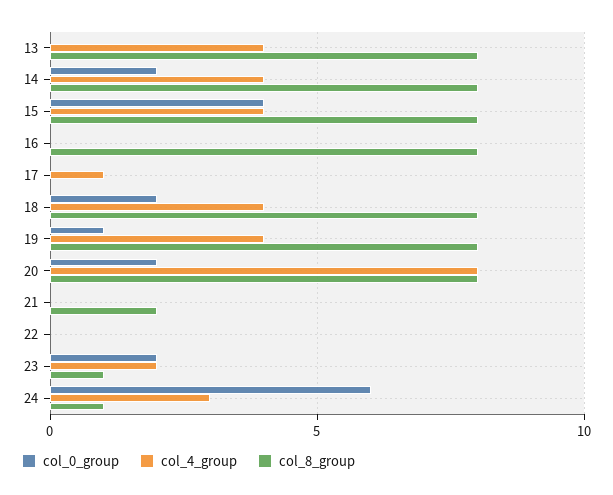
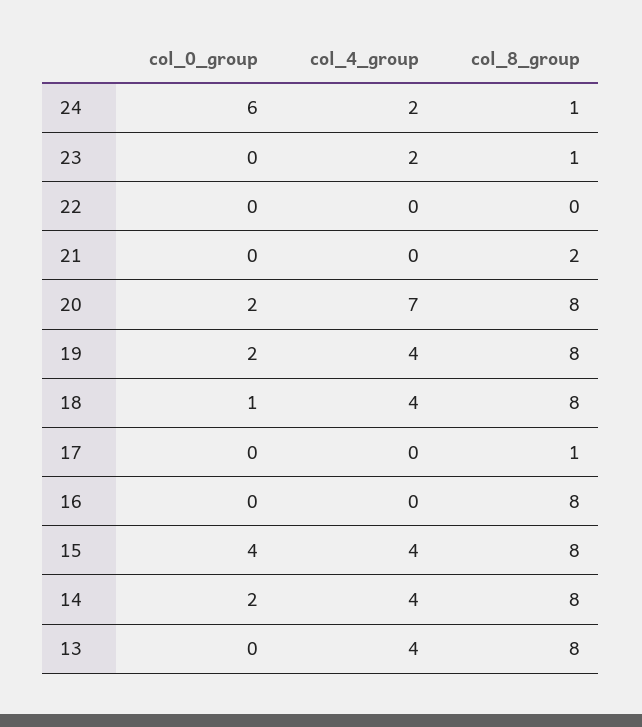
col_4_group, 17: 1 -> 0
col_8_group, 17: 0 -> 1
col_0_group, 18: 2 -> 1
col_0_group, 19: 1 -> 2
col_4_group, 20: 8 -> 7
col_0_group, 23: 2 -> 0
col_4_group, 24: 3 -> 2

